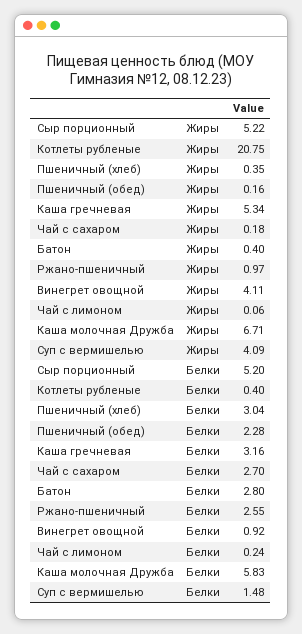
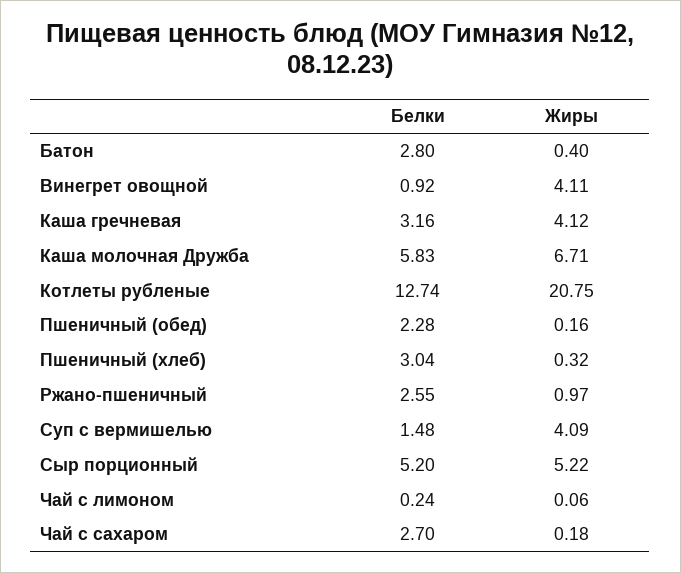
Пшеничный (хлеб), Жиры: 0.35 -> 0.32
Каша гречневая, Жиры: 5.34 -> 4.12
Котлеты рубленые, Белки: 0.4 -> 12.74

